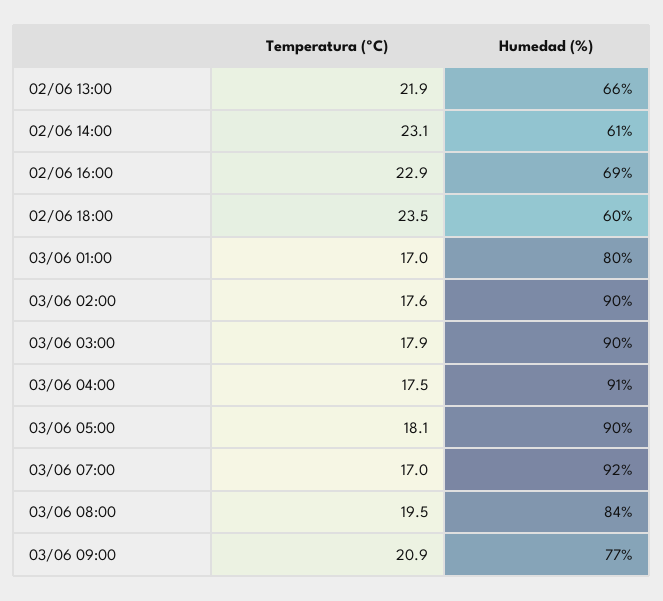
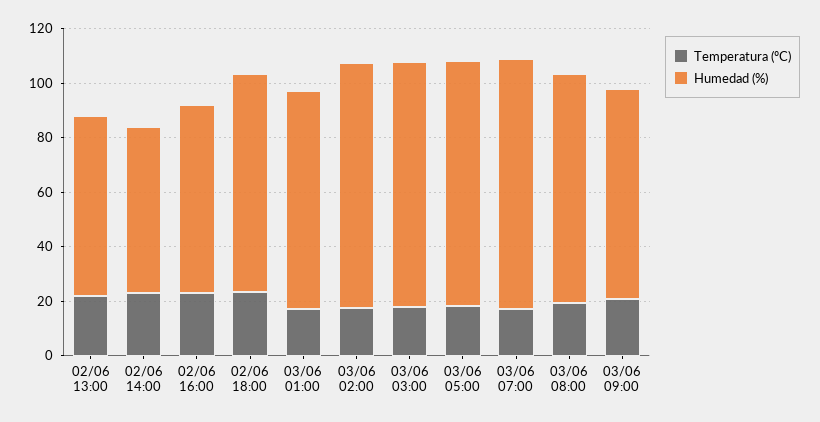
Humedad (%), 02/06 18:00: 60 -> 80
Temperatura (ºC), 03/06 04:00: 17.5 -> none
Humedad (%), 03/06 04:00: 91 -> none

